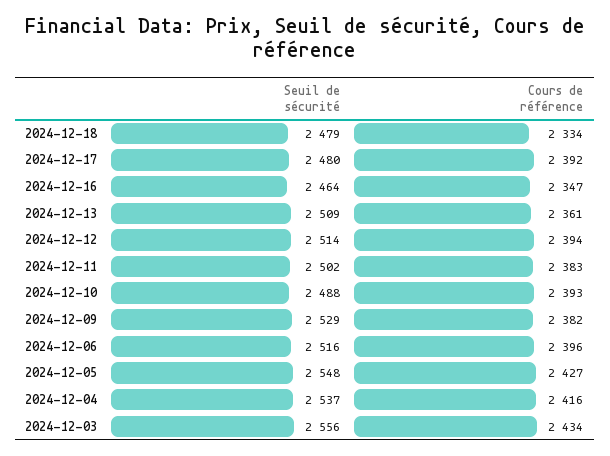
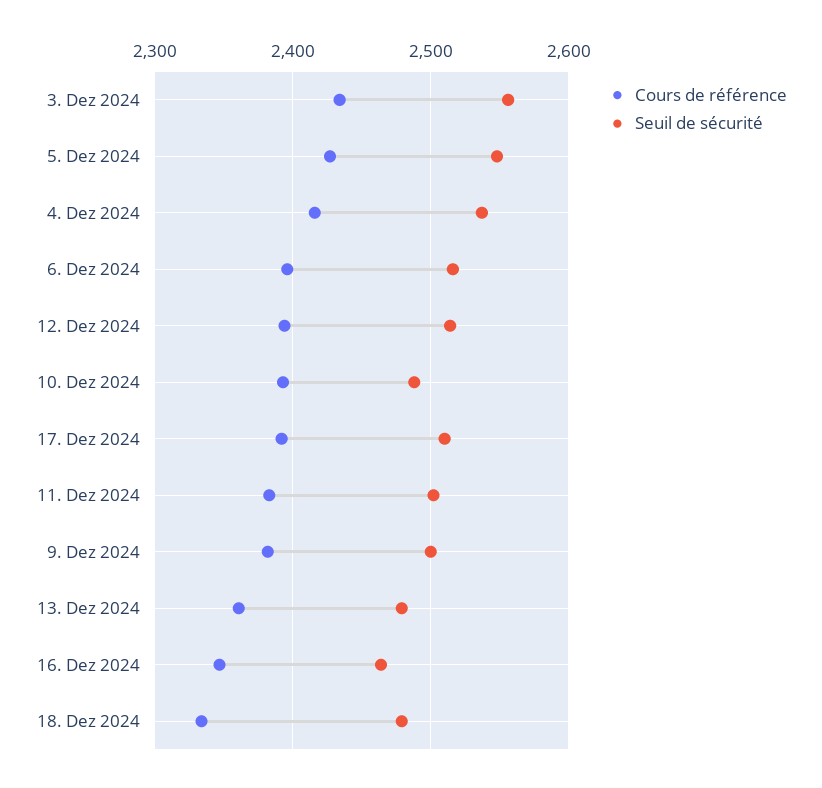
Seuil de sécurité, 2024-12-17: 2480 -> 2510
Seuil de sécurité, 2024-12-13: 2509 -> 2480
Seuil de sécurité, 2024-12-09: 2529 -> 2500

